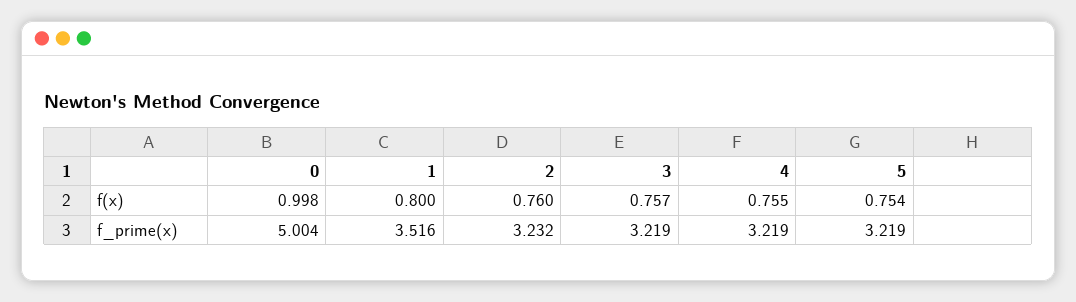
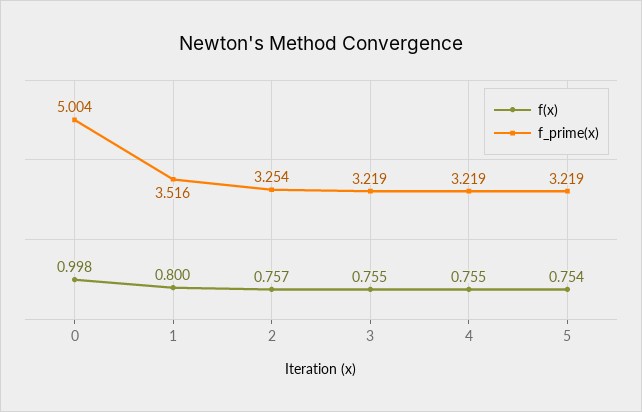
f(x), 2: 0.76 -> 0.757
f(x), 3: 0.757 -> 0.755
f_prime(x), 2: 3.232 -> 3.254

